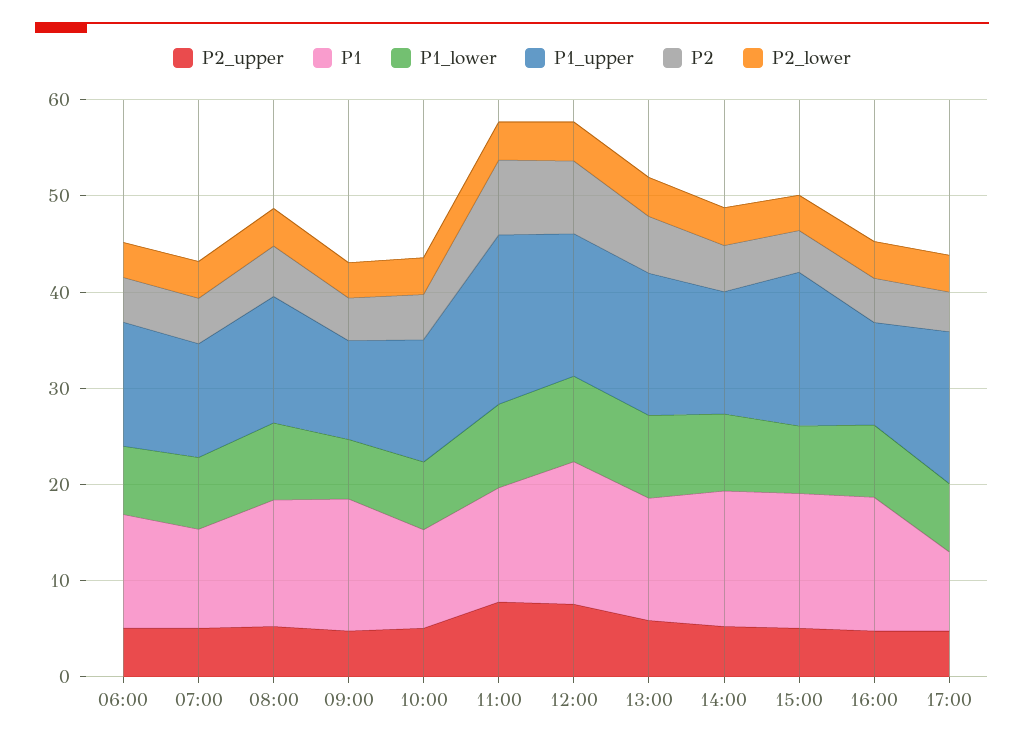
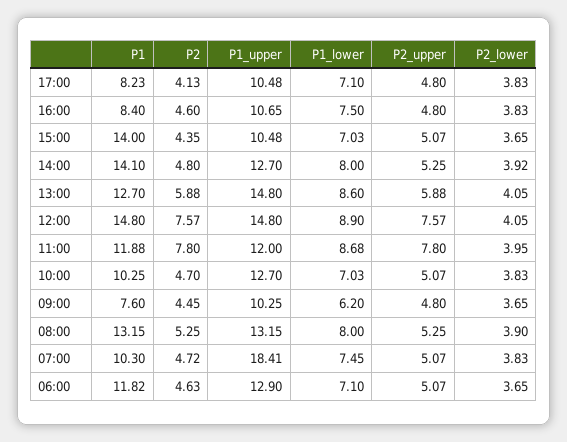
P1_upper, 07:00: 12 -> 18.41
P1, 09:00: 14 -> 7.6
P1_upper, 11:00: 18 -> 12
P1_upper, 15:00: 16 -> 10.48
P1, 16:00: 14 -> 8.4
P1_upper, 17:00: 16 -> 10.48

